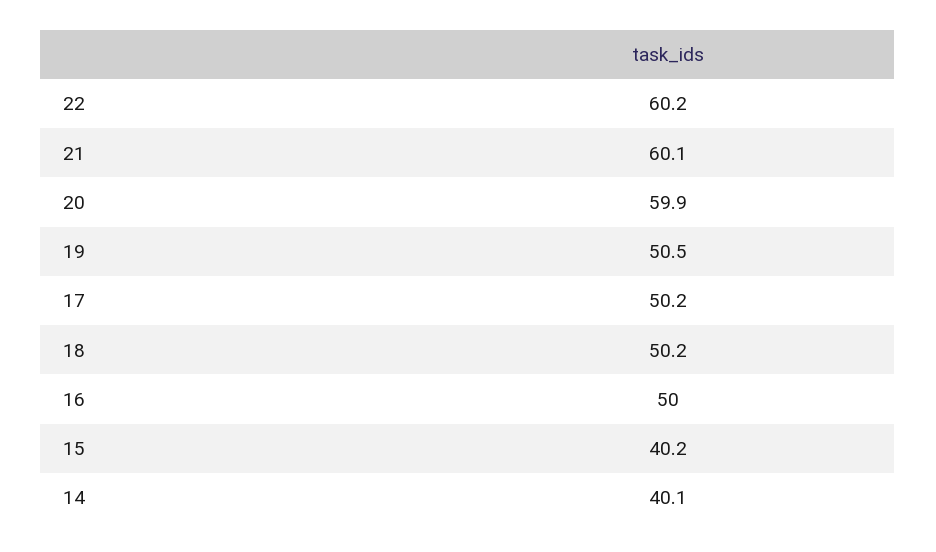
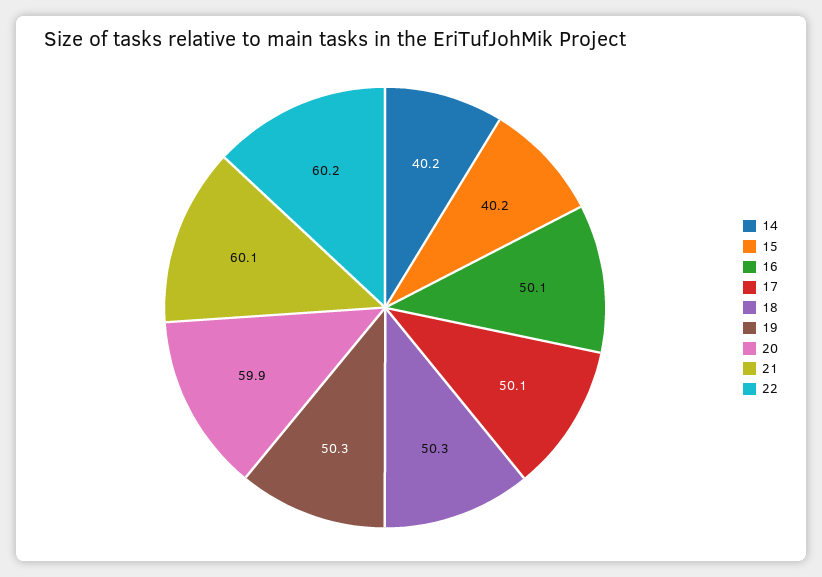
19: 50.5 -> 50.3
17: 50.2 -> 50.1
18: 50.2 -> 50.3
16: 50 -> 50.1
14: 40.1 -> 40.2

